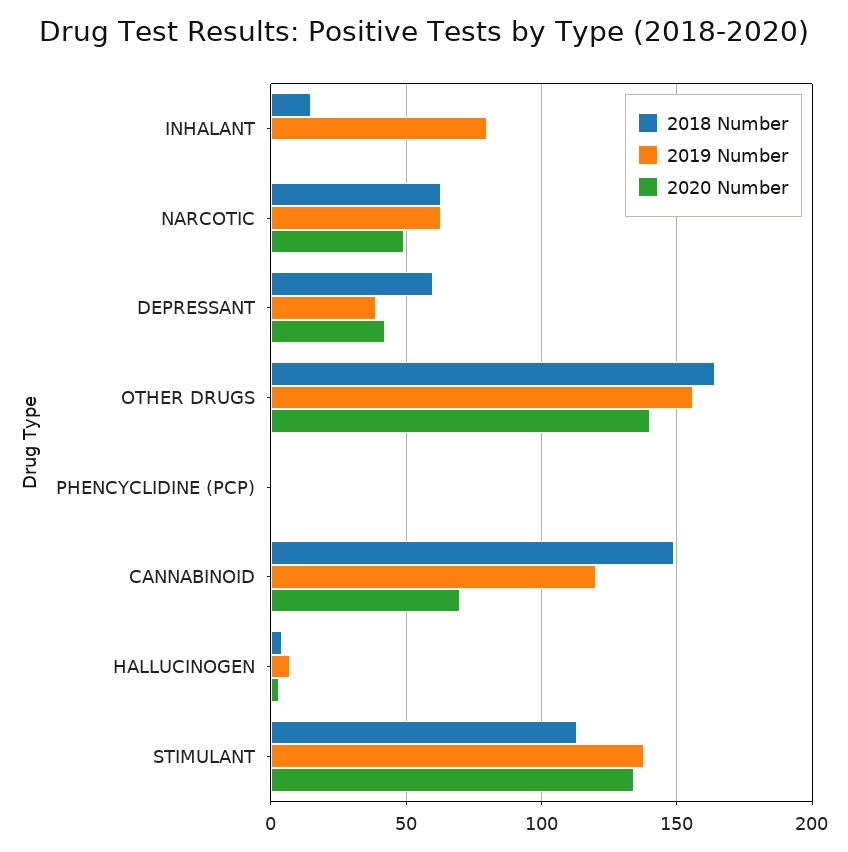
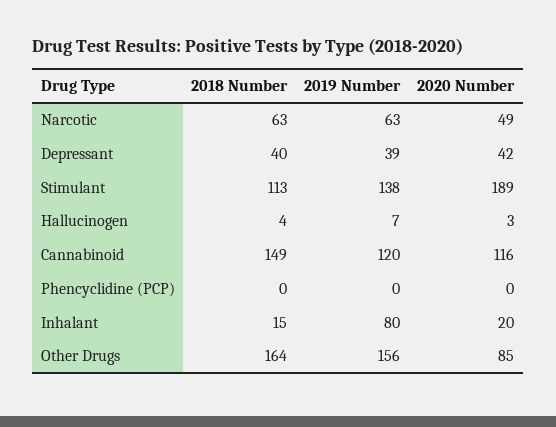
2020 Number, INHALANT: 0 -> 20
2018 Number, DEPRESSANT: 60 -> 40
2020 Number, OTHER DRUGS: 140 -> 85
2020 Number, CANNABINOID: 70 -> 116
2020 Number, STIMULANT: 135 -> 189

